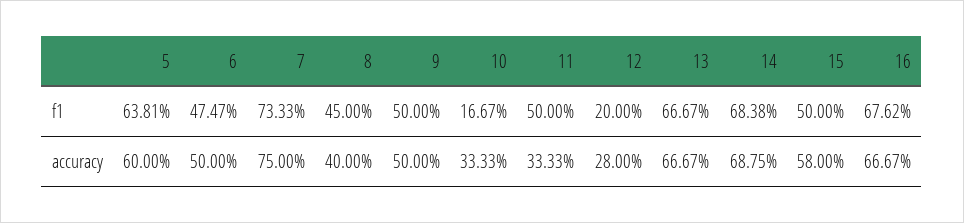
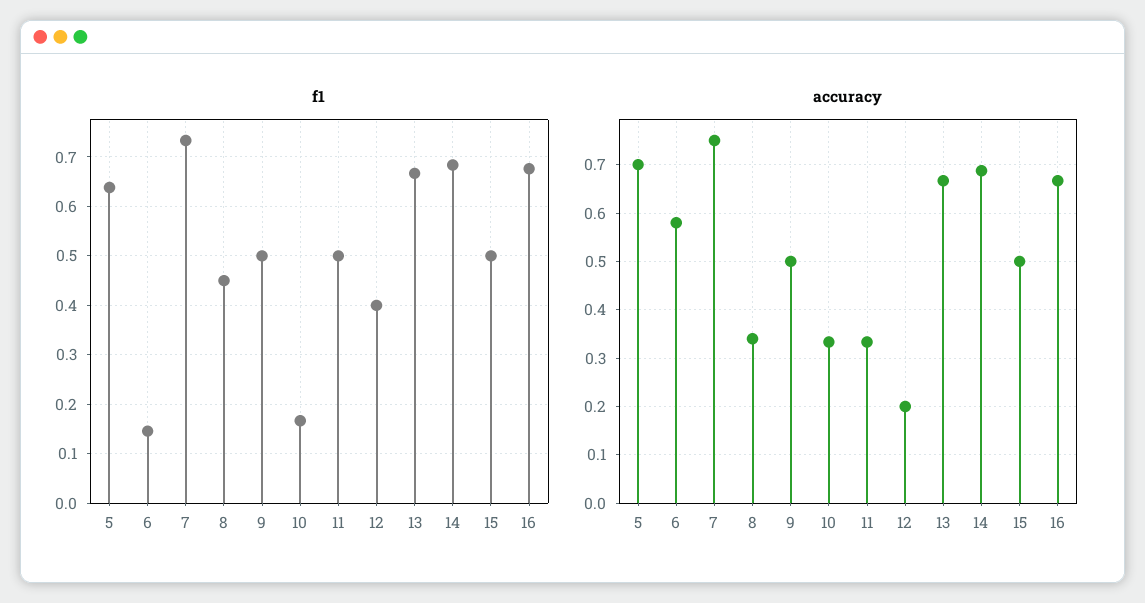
f1, 6: 0.4747 -> 0.14
f1, 12: 0.2 -> 0.4
accuracy, 5: 0.6 -> 0.7
accuracy, 6: 0.5 -> 0.58
accuracy, 8: 0.4 -> 0.34
accuracy, 12: 0.28 -> 0.2
accuracy, 15: 0.58 -> 0.5

